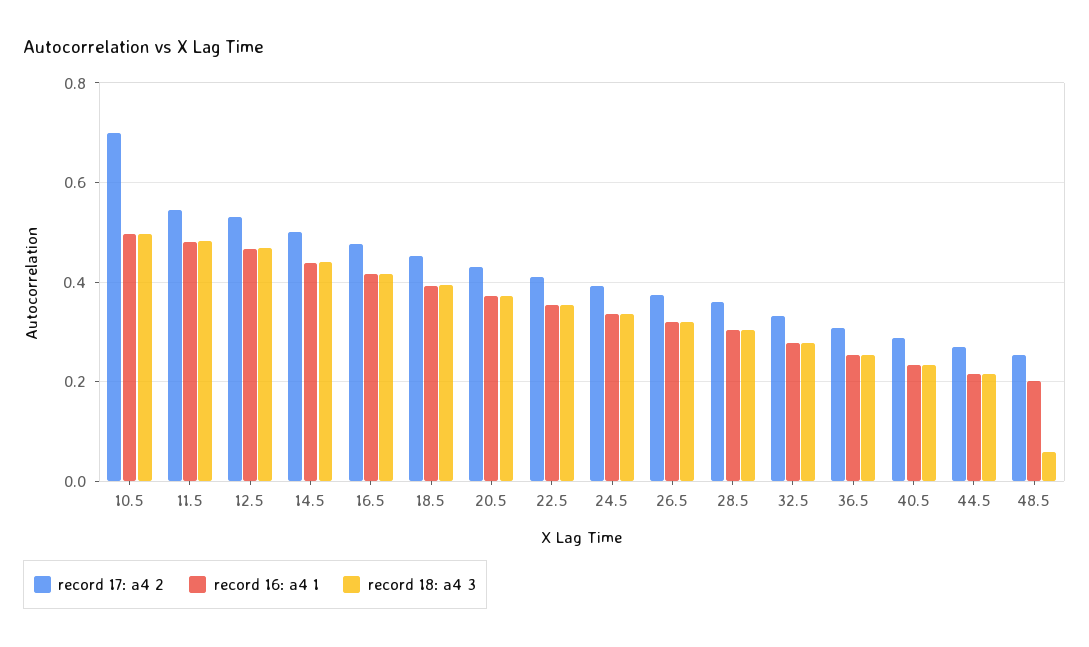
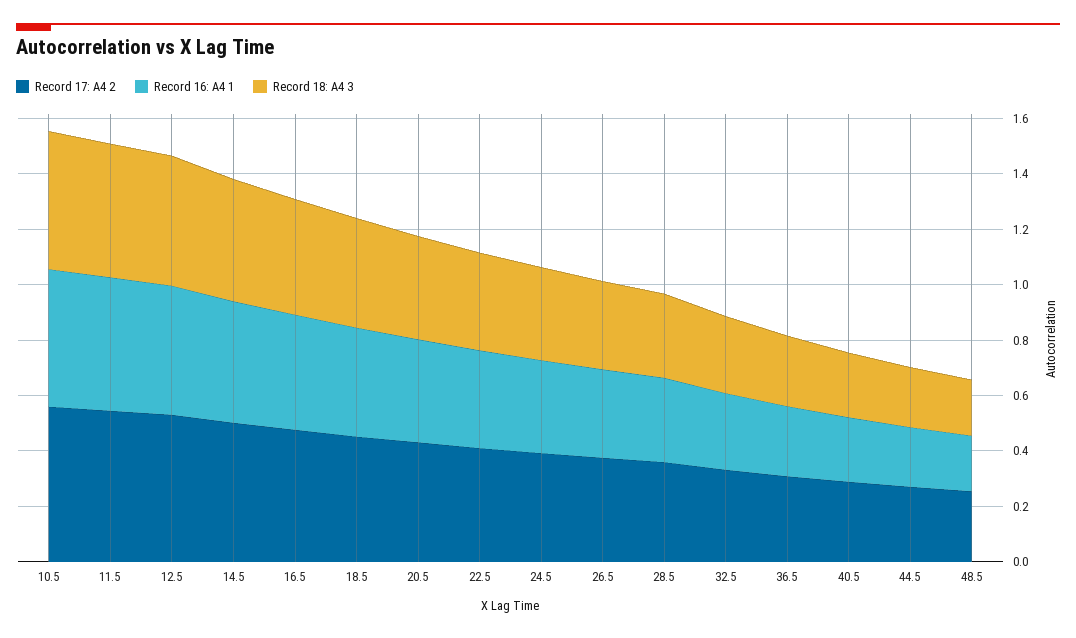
record 17: a4 2, 10.5: 0.7 -> 0.55
record 18: a4 3, 48.5: 0.06 -> 0.2

